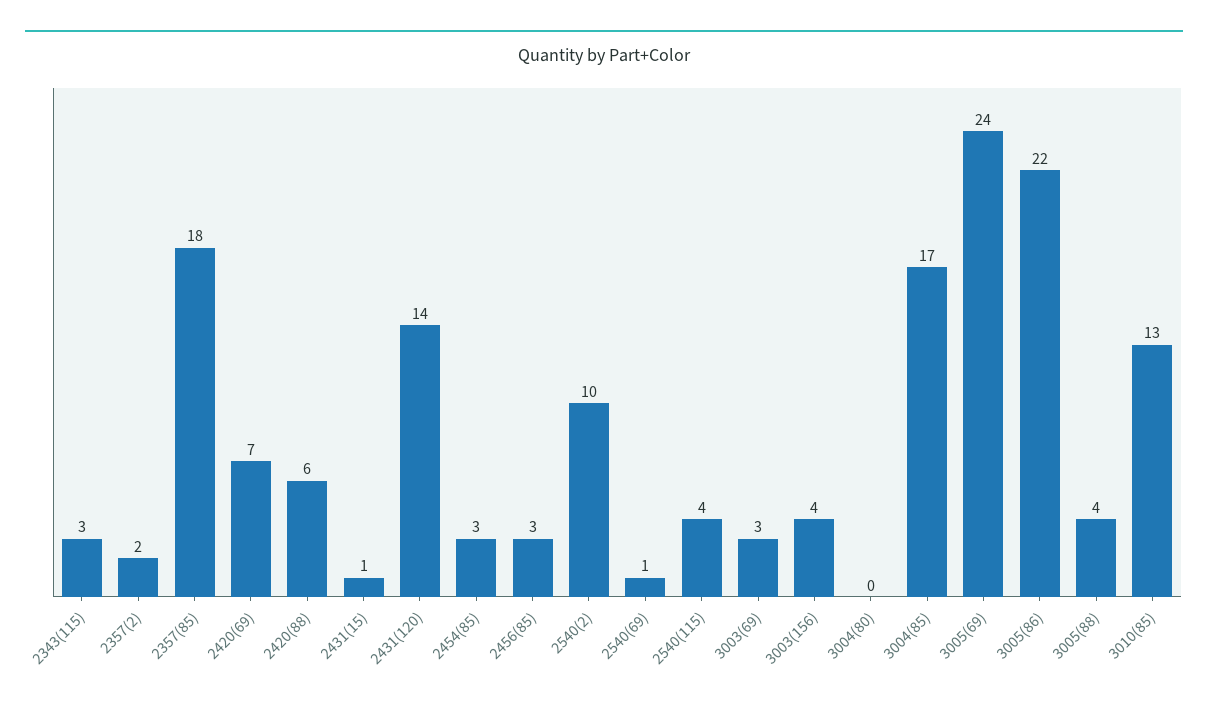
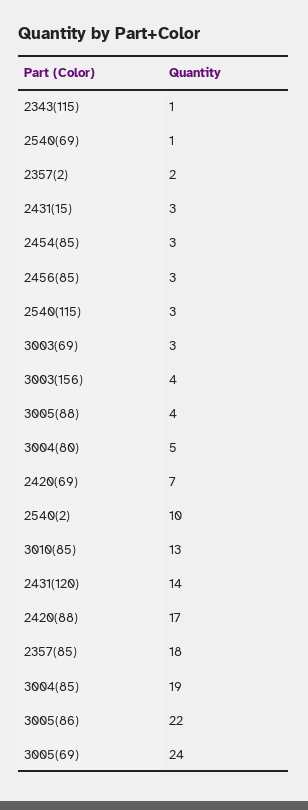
2343(115): 3 -> 1
2420(88): 6 -> 17
2431(15): 1 -> 3
2540(115): 4 -> 3
3004(80): 0 -> 5
3004(85): 17 -> 19

